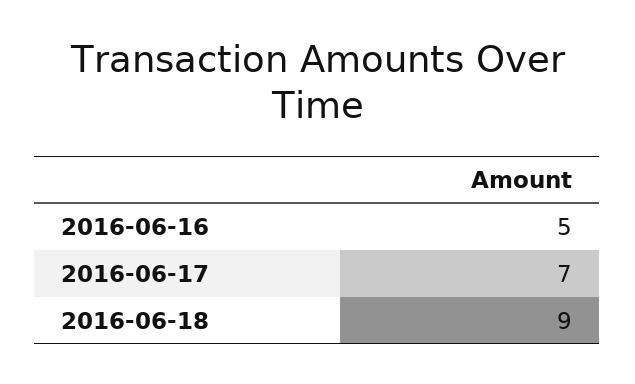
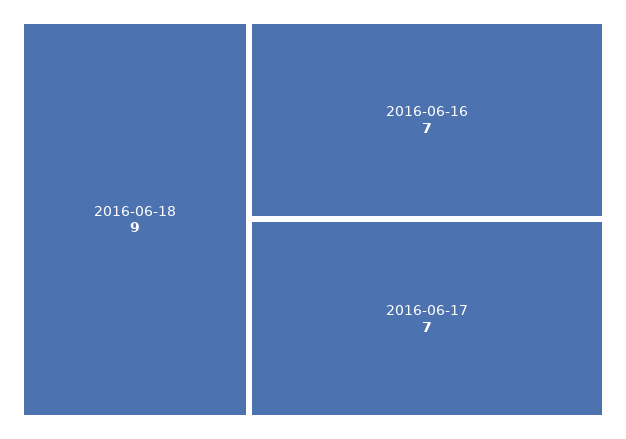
2016-06-16: 5 -> 7

